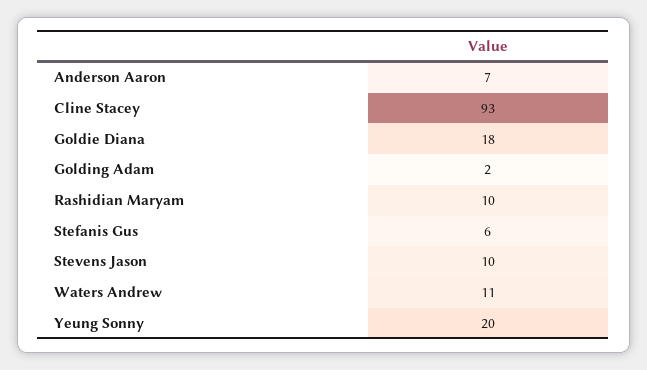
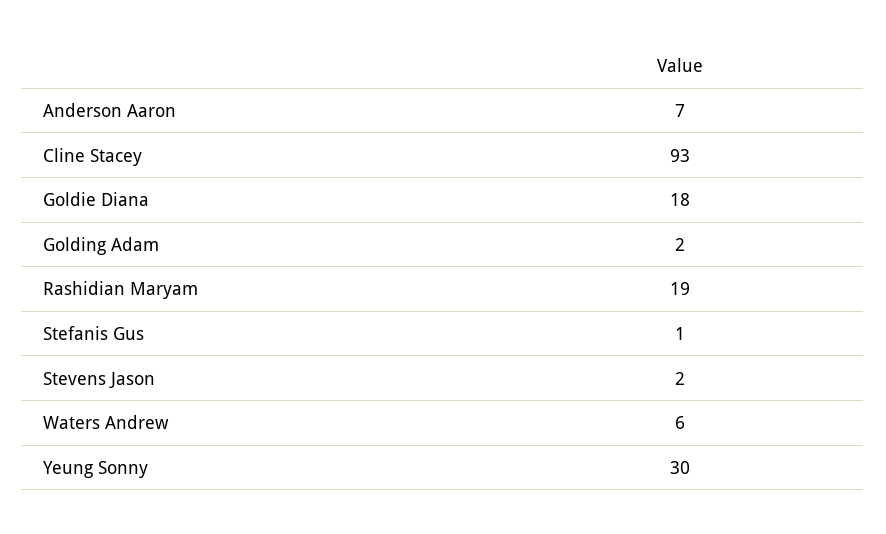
Rashidian Maryam: 10 -> 19
Stefanis Gus: 6 -> 1
Stevens Jason: 10 -> 2
Waters Andrew: 11 -> 6
Yeung Sonny: 20 -> 30

